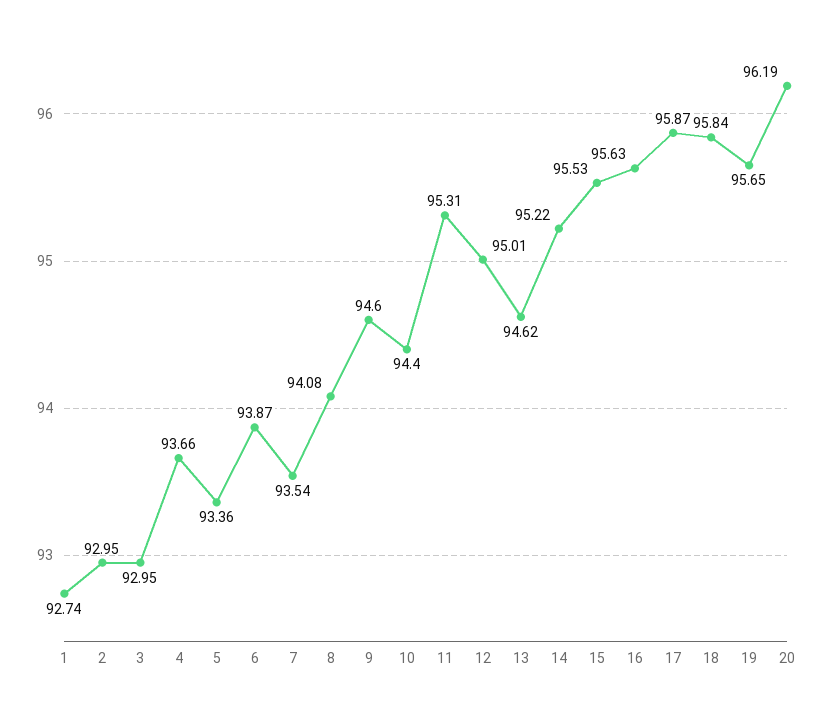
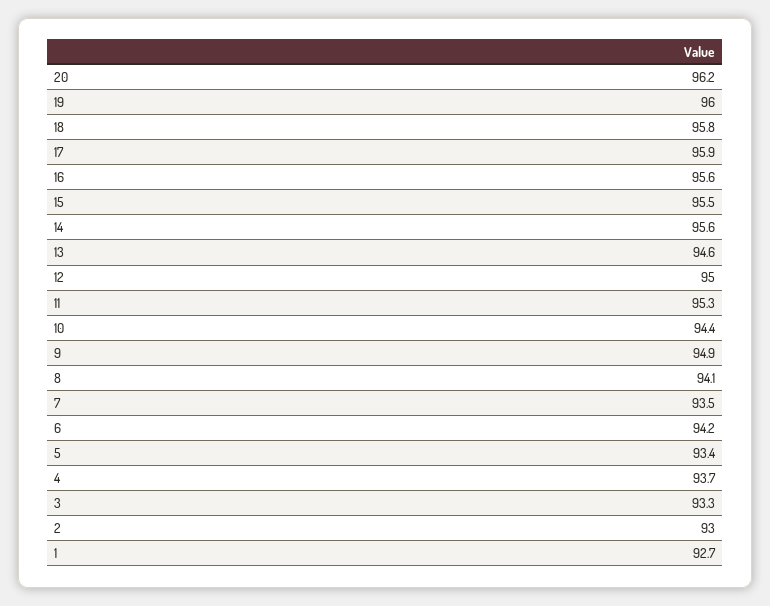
3: 92.95 -> 93.3
6: 93.87 -> 94.2
9: 94.6 -> 94.9
14: 95.22 -> 95.6
19: 95.65 -> 96

